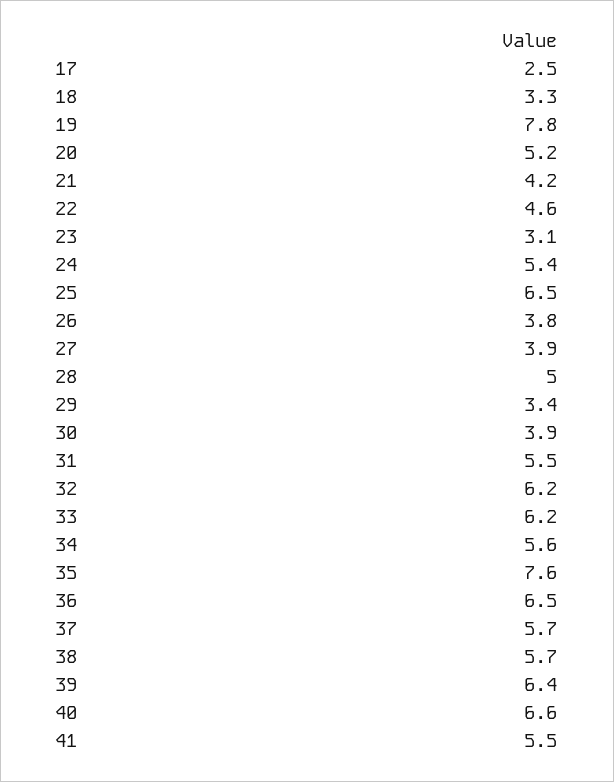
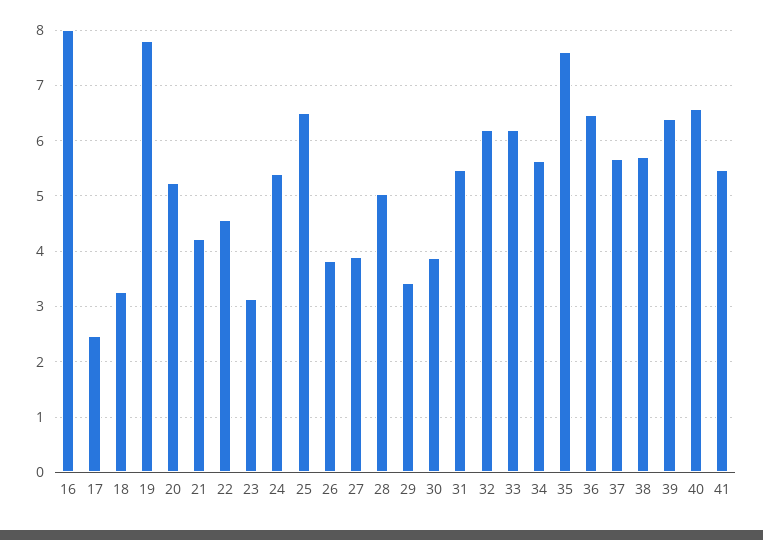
16: none -> 8

